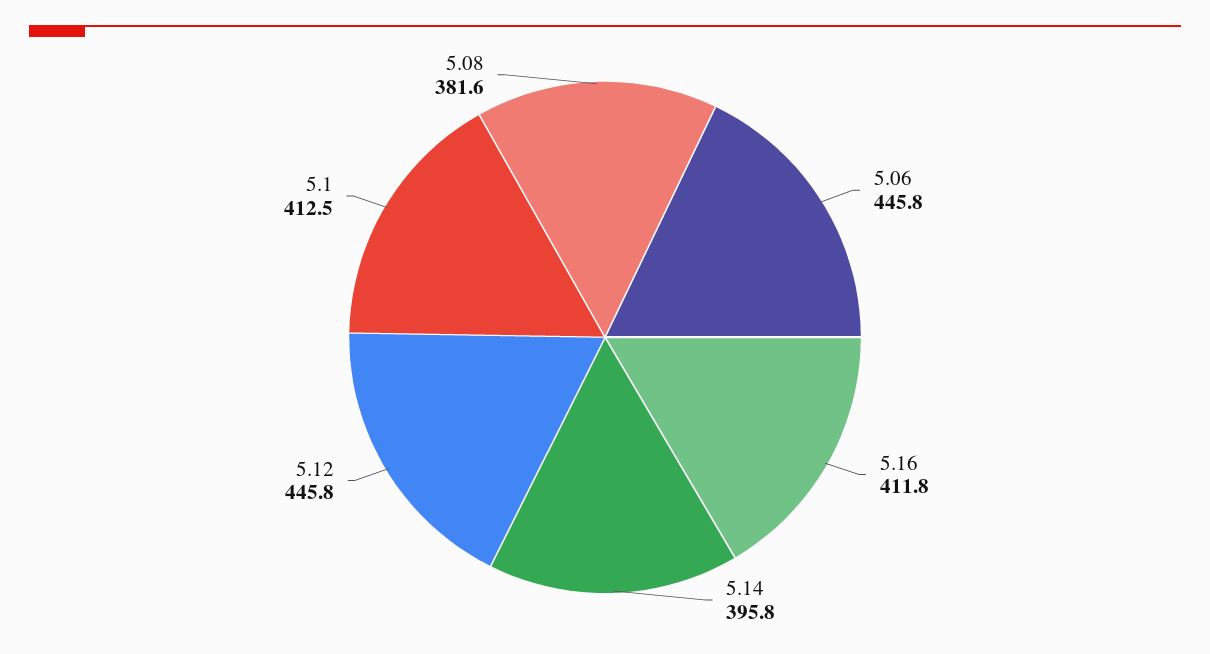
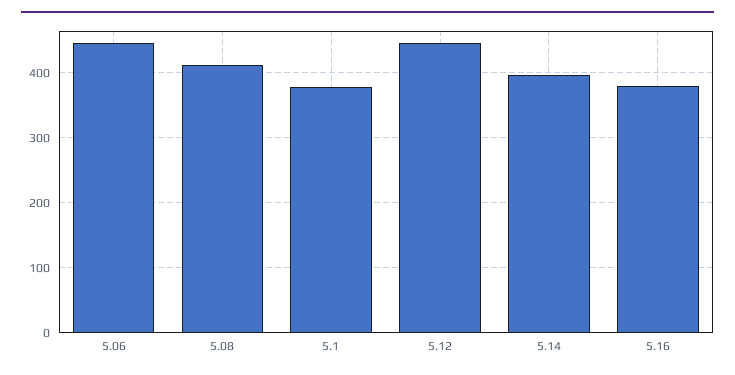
5.16: 411.8 -> 380
5.1: 412.5 -> 380
5.08: 381.6 -> 410

